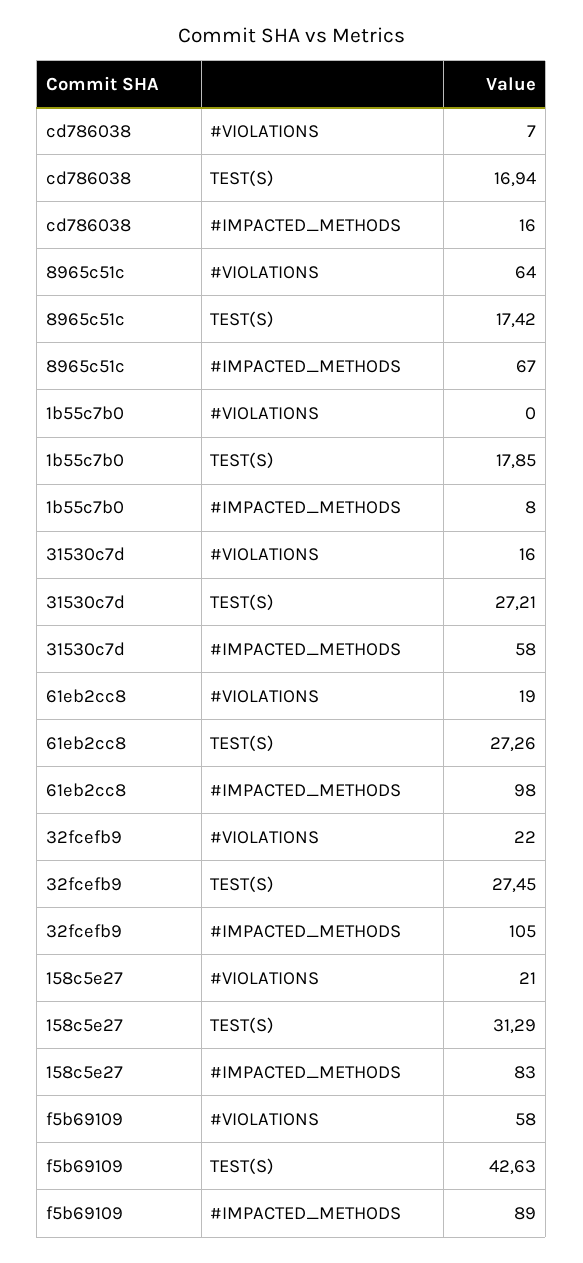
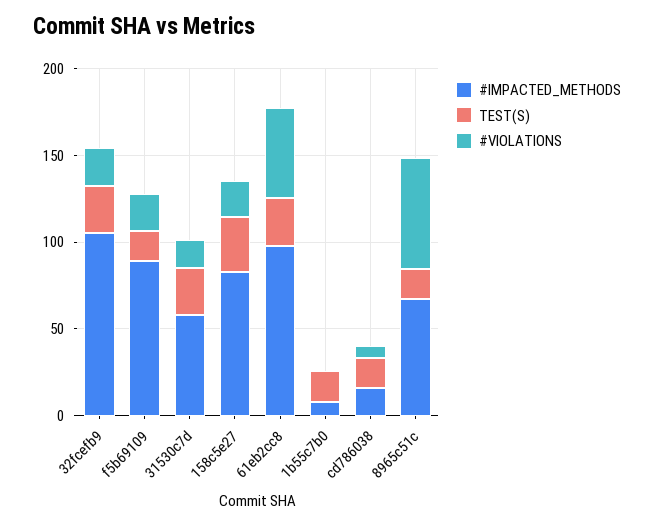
#VIOLATIONS, 61eb2cc8: 19 -> 50
#VIOLATIONS, f5b69109: 58 -> 20
TEST(S), f5b69109: 42.63 -> 20

